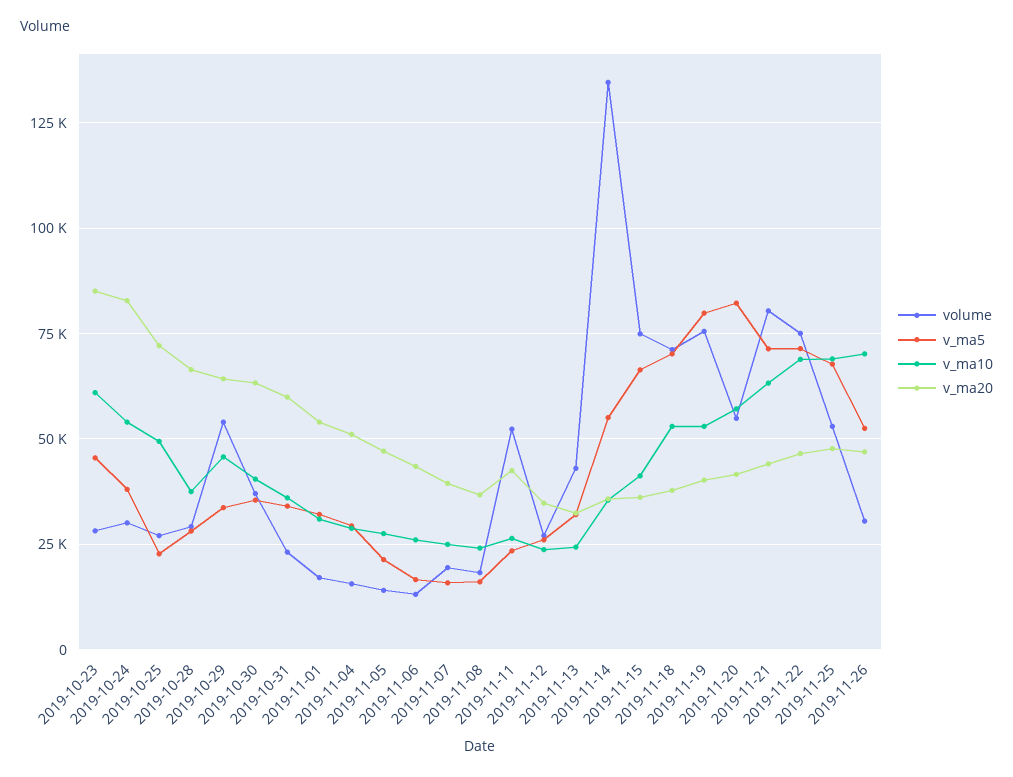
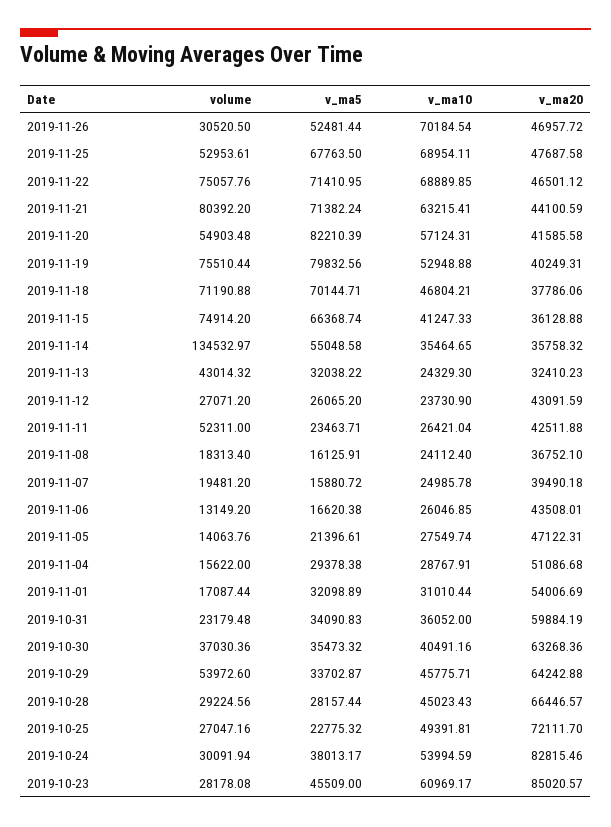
v_ma10, 2019-10-28: 37500 -> 45023.43
v_ma20, 2019-11-12: 35000 -> 43091.59
v_ma10, 2019-11-18: 52500 -> 46804.21

